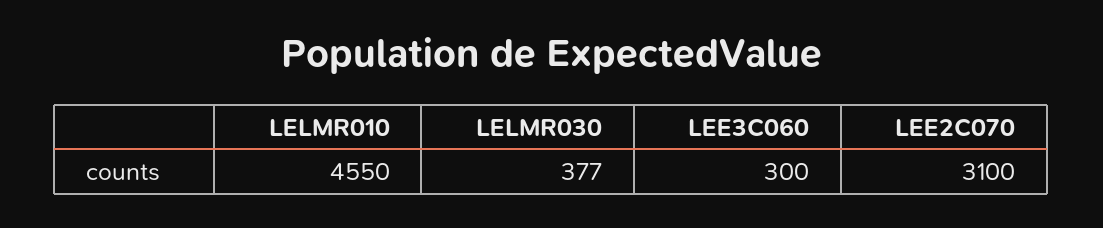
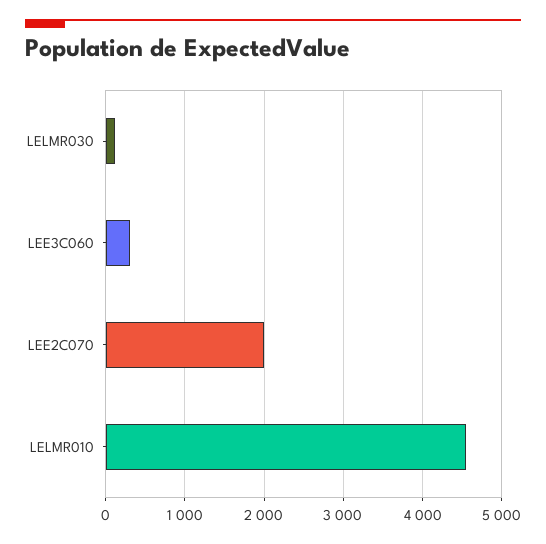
LELMR030: 377 -> 100
LEE2C070: 3100 -> 2000

